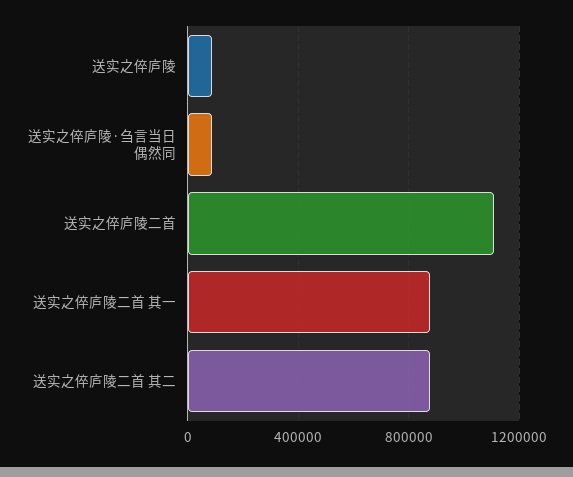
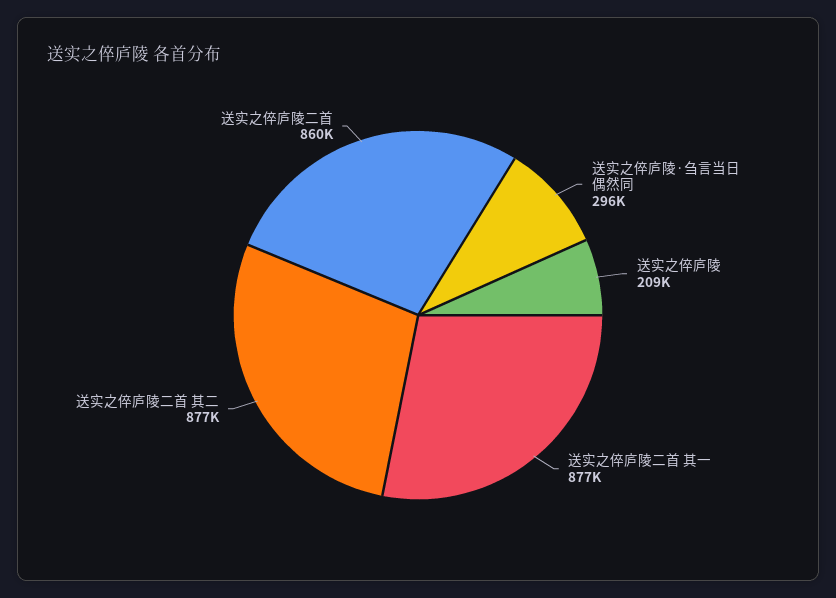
送实之倅庐陵: 100000 -> 209000
送实之倅庐陵·刍言当日偶然同: 100000 -> 296000
送实之倅庐陵二首: 1100000 -> 860000

